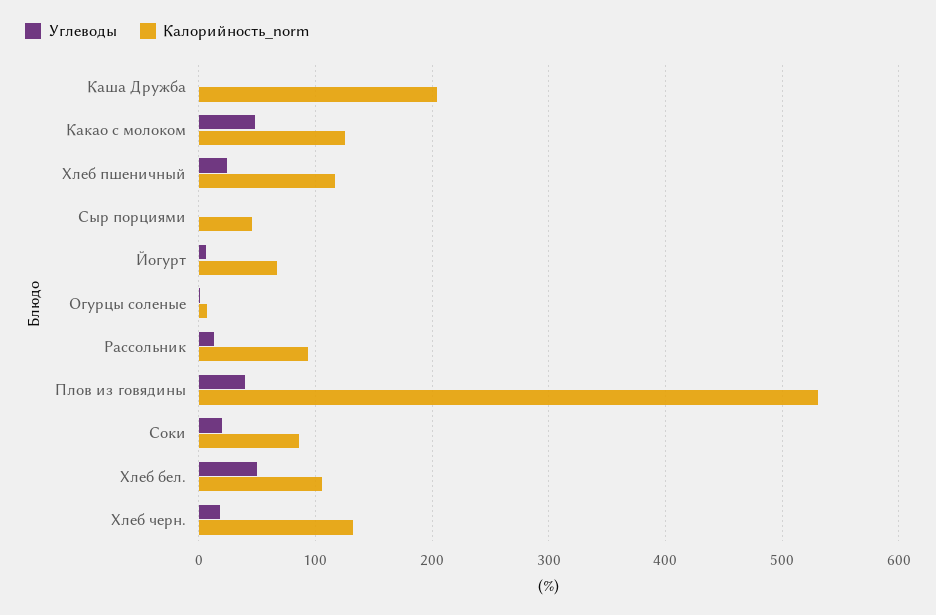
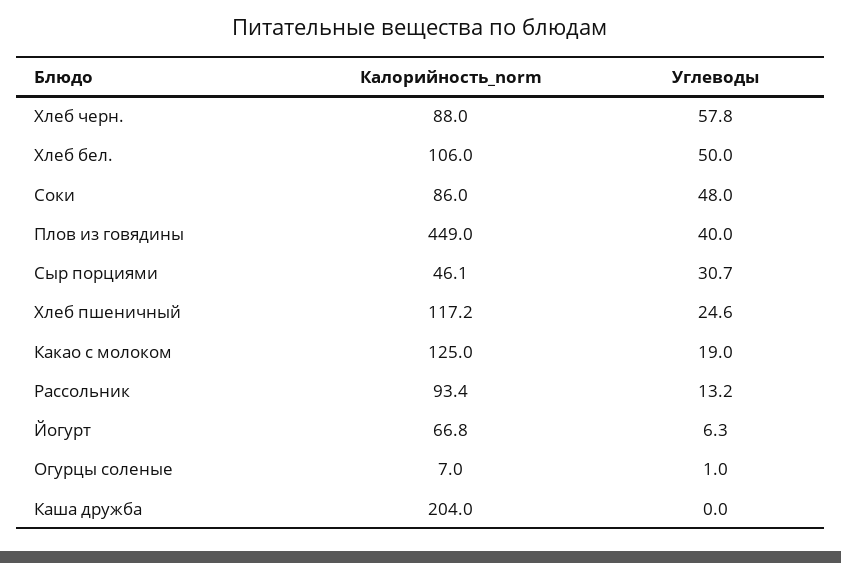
Углеводы, Какао с молоком: 50 -> 19
Углеводы, Сыр порциями: 0 -> 30.7
Калорийность_norm, Плов из говядины: 530 -> 449
Углеводы, Соки: 20 -> 48
Углеводы, Хлеб черн.: 20 -> 57.8
Калорийность_norm, Хлеб черн.: 130 -> 88

